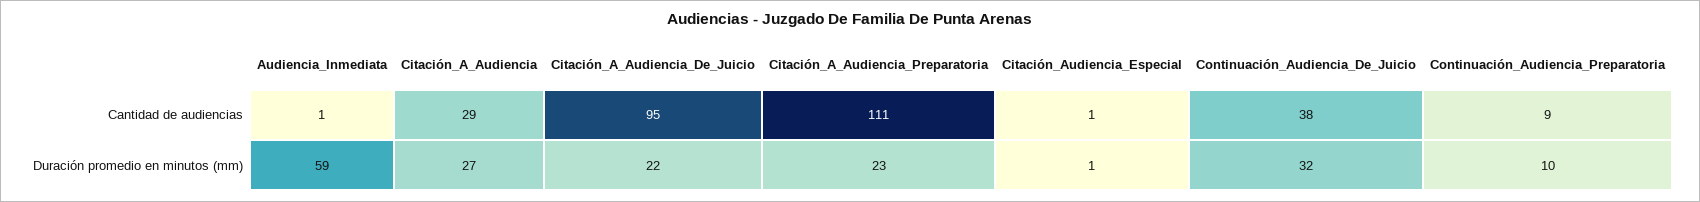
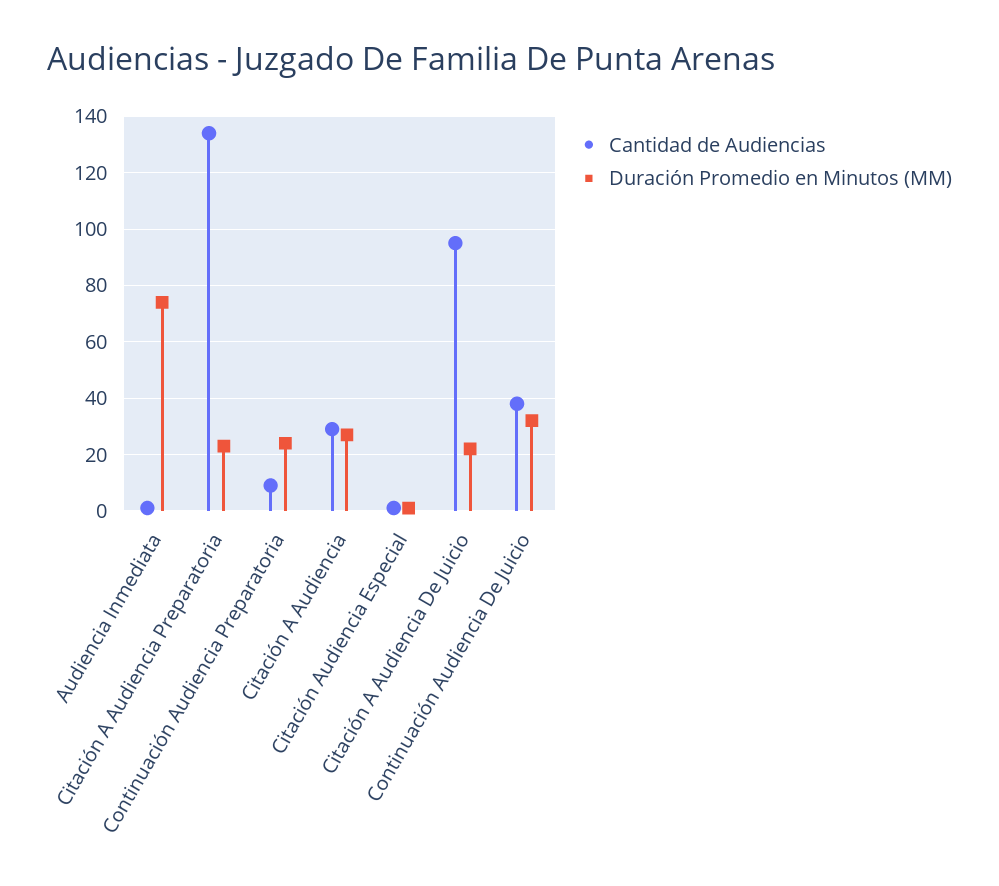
Cantidad de audiencias, Citación_A_Audiencia_Preparatoria: 111 -> 135
Duración promedio en minutos (mm), Audiencia_Inmediata: 59 -> 75
Duración promedio en minutos (mm), Continuación_Audiencia_Preparatoria: 10 -> 25

